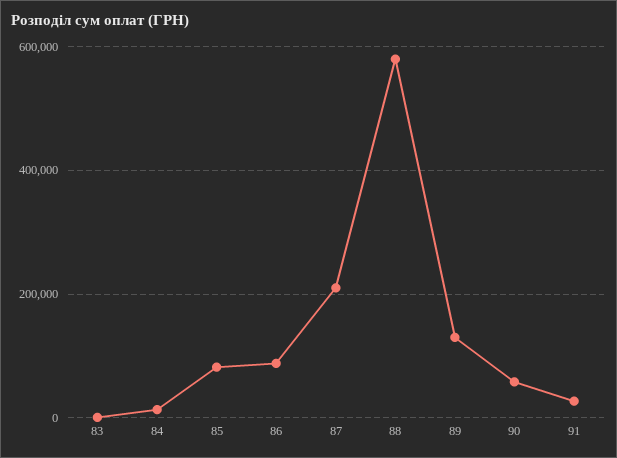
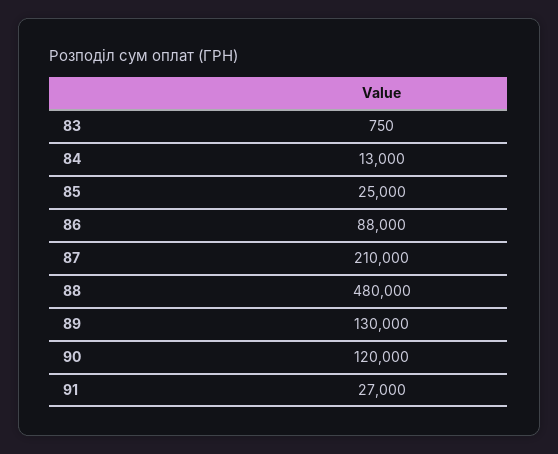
85: 80000 -> 25000
88: 580000 -> 480000
90: 60000 -> 120000

